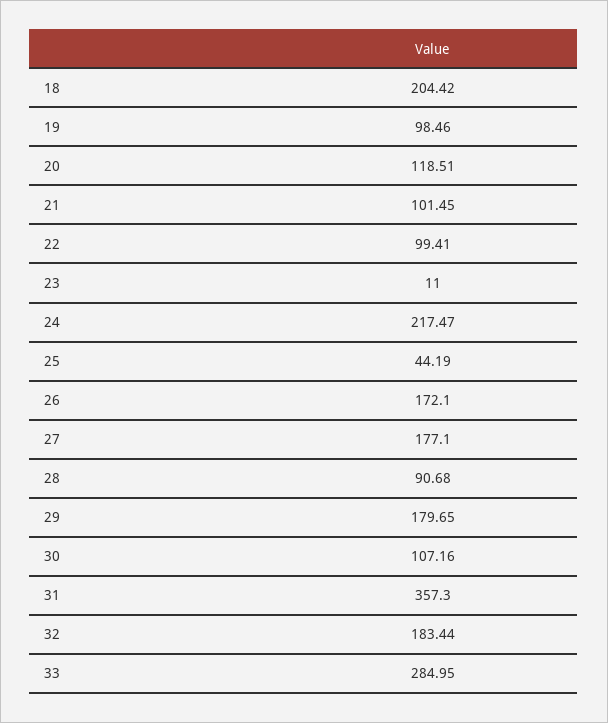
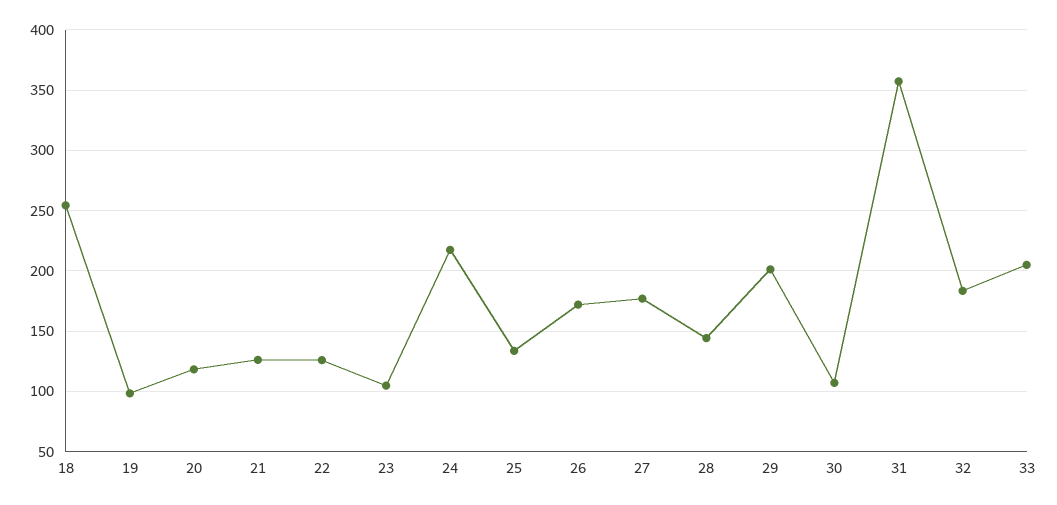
18: 204.42 -> 255
21: 101.45 -> 125
22: 99.41 -> 125
23: 11 -> 105
25: 44.19 -> 135
28: 90.68 -> 145
29: 179.65 -> 200
33: 284.95 -> 205

